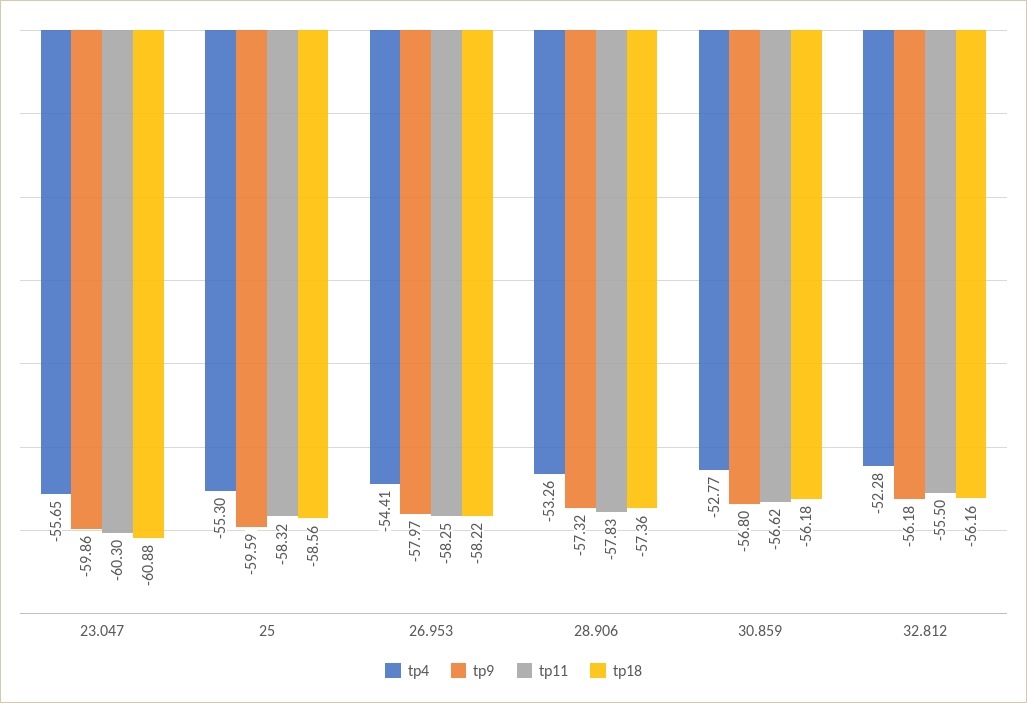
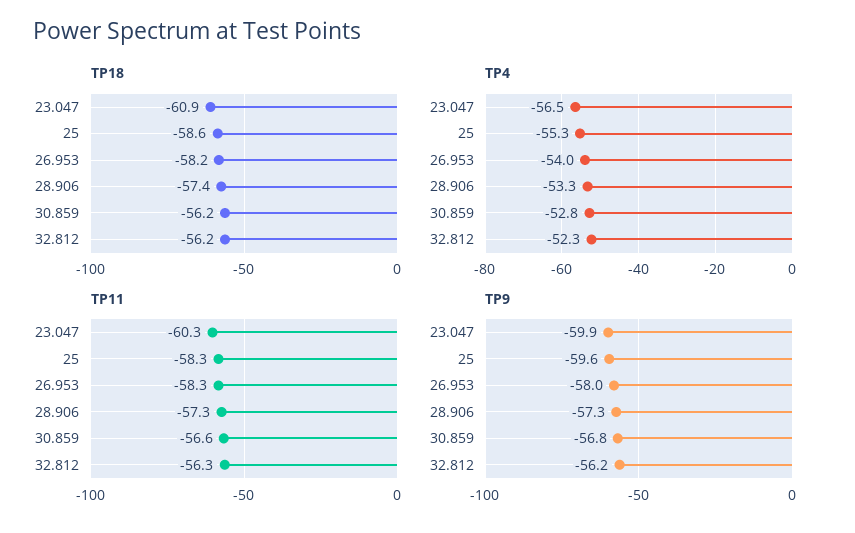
tp4, 23.047: -55.65 -> -56.5
tp4, 26.953: -54.41 -> -54
tp11, 28.906: -57.83 -> -57.3
tp11, 32.812: -55.5 -> -56.3

